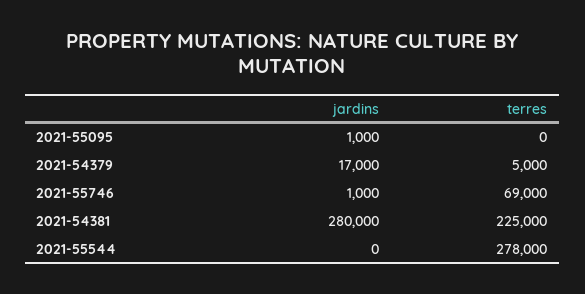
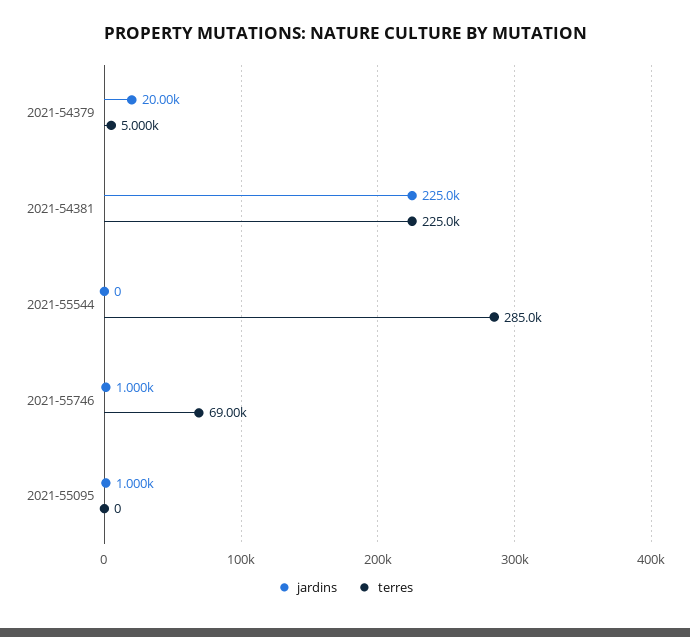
jardins, 2021-54379: 17000 -> 20000
jardins, 2021-54381: 280000 -> 225000
terres, 2021-55544: 278000 -> 285000

